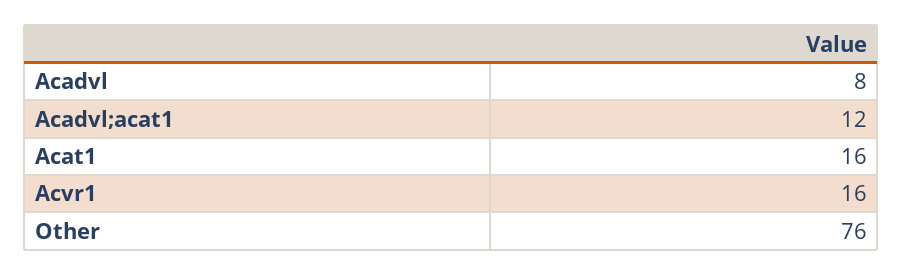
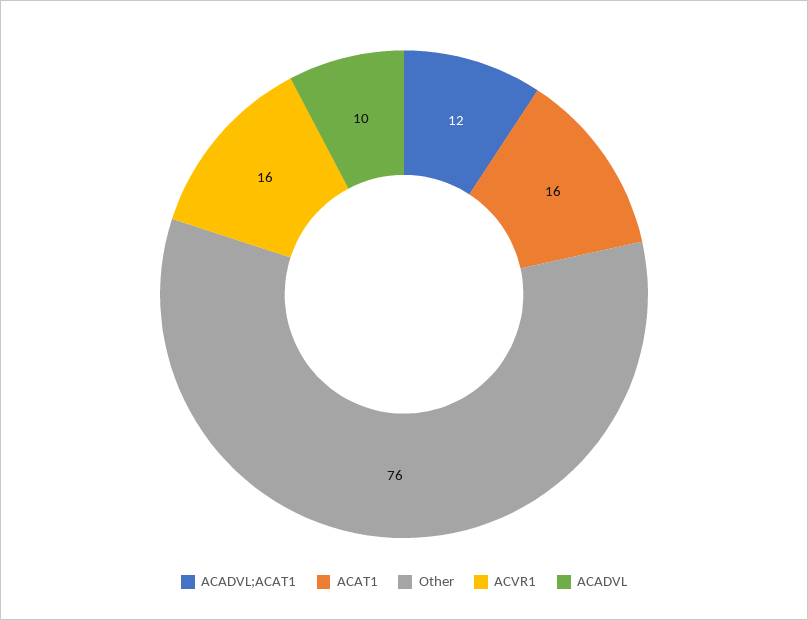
Acadvl: 8 -> 10

